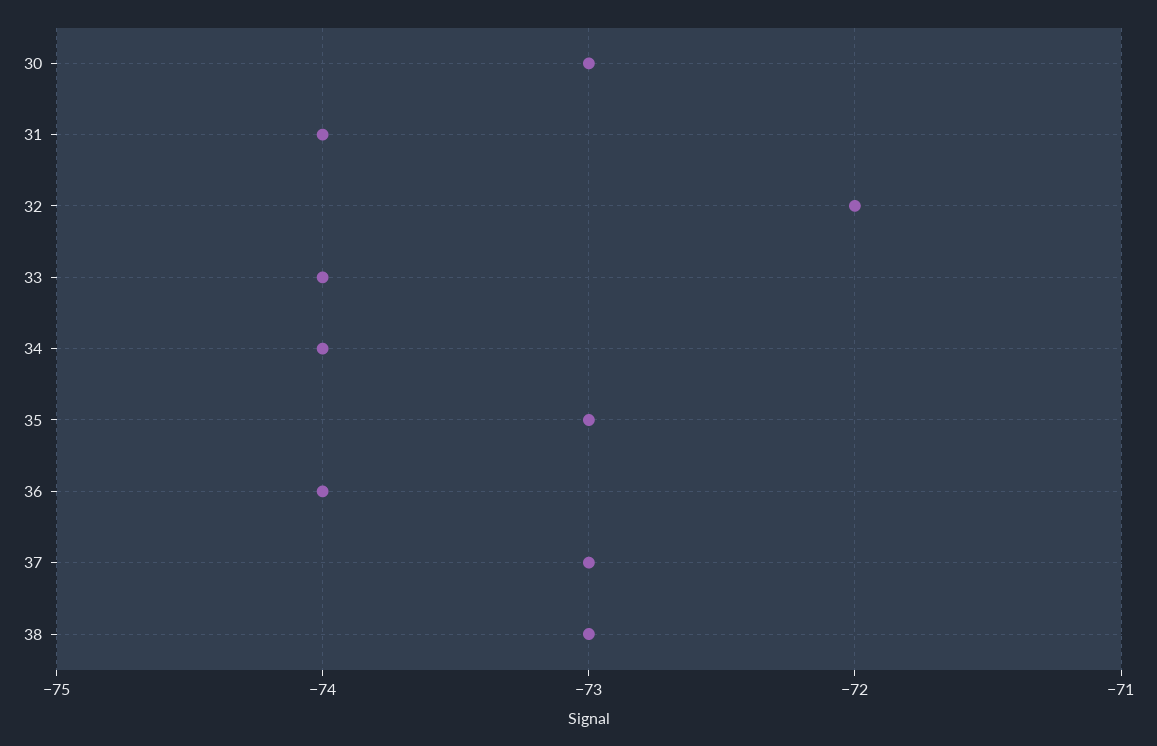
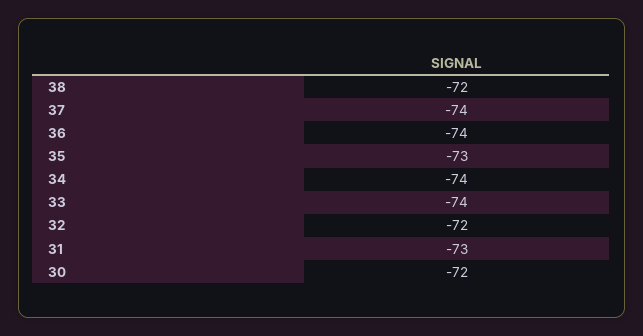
30: -73 -> -72
31: -74 -> -73
37: -73 -> -74
38: -73 -> -72

